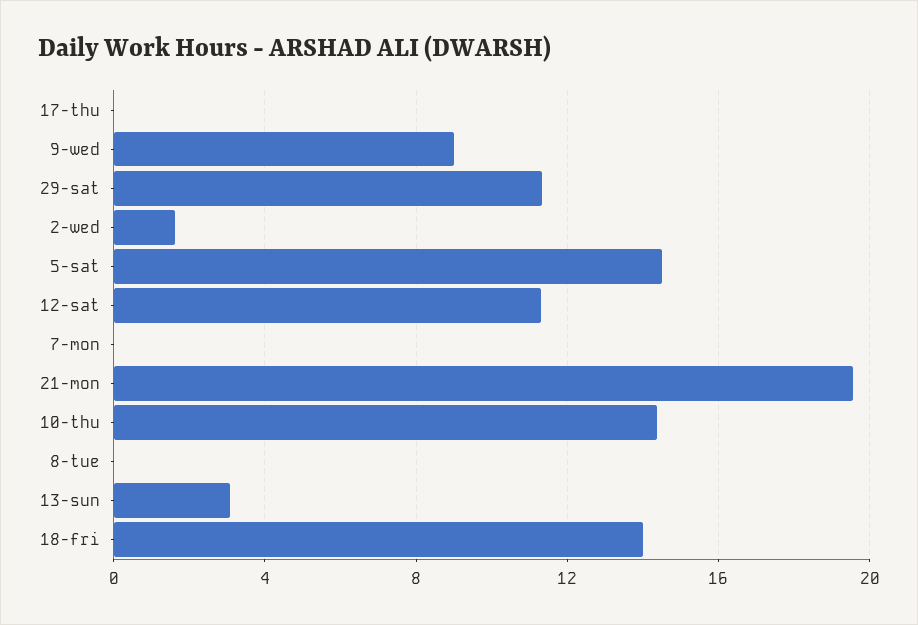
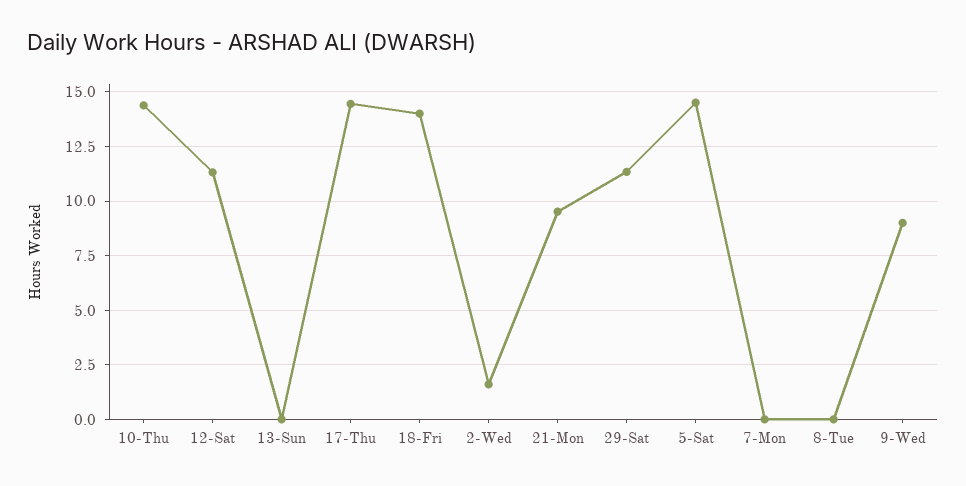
17-thu: 0 -> 14.5
21-mon: 19.5 -> 9.5
13-sun: 3 -> 0

